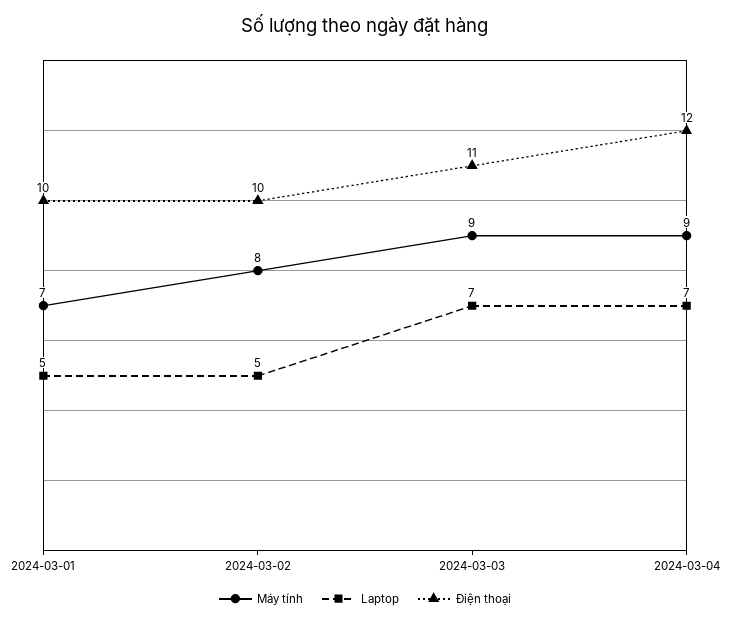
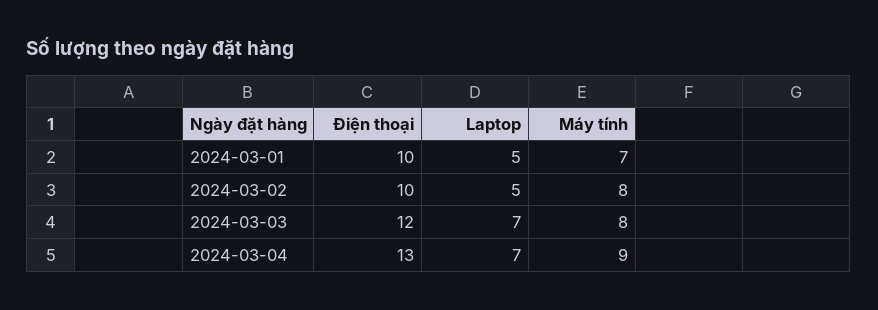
Máy tính, 2024-03-03: 9 -> 8
Điện thoại, 2024-03-03: 11 -> 12
Điện thoại, 2024-03-04: 12 -> 13

